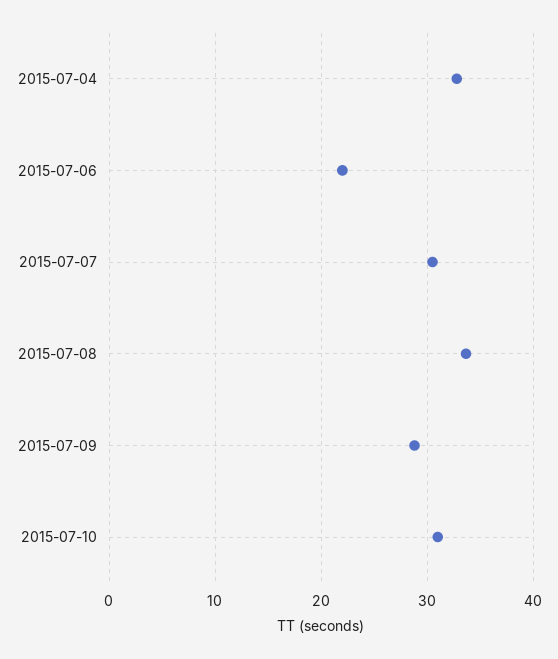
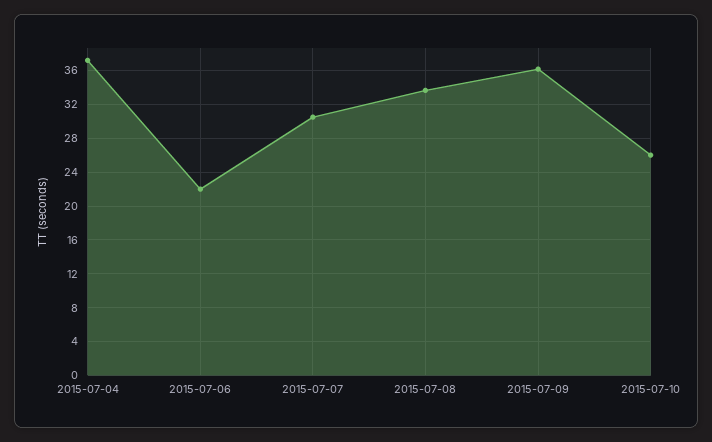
2015-07-04: 33 -> 37
2015-07-09: 29 -> 36
2015-07-10: 31 -> 26

